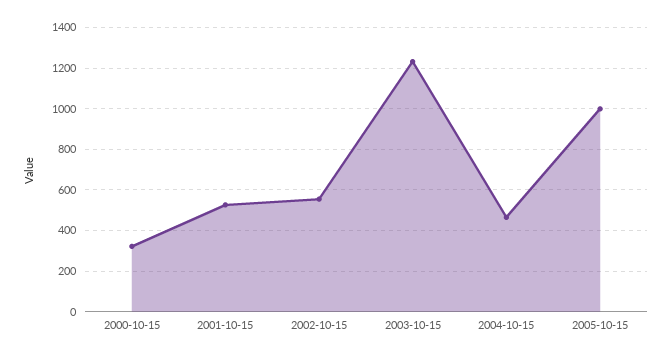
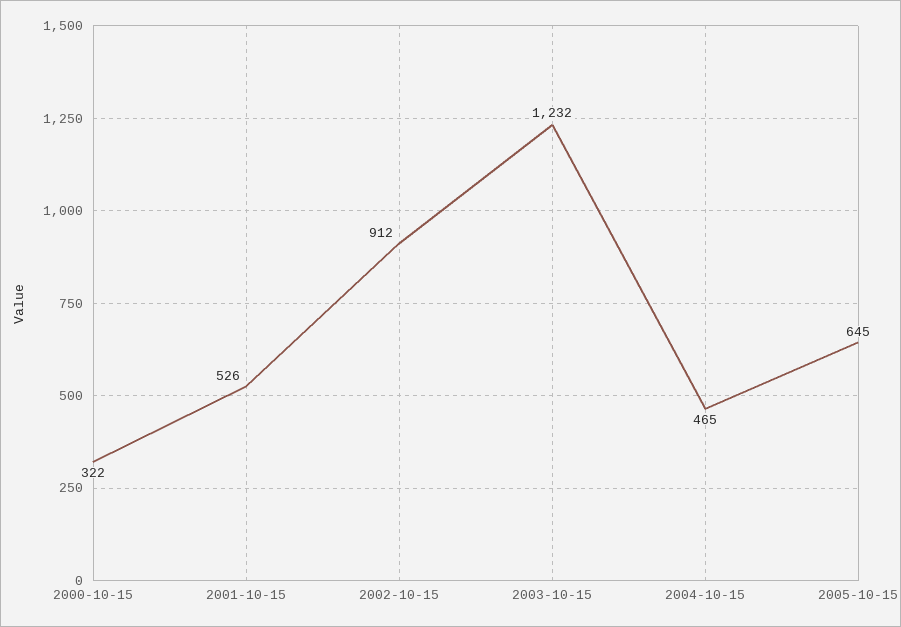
2002-10-15: 550 -> 912
2005-10-15: 1000 -> 645

